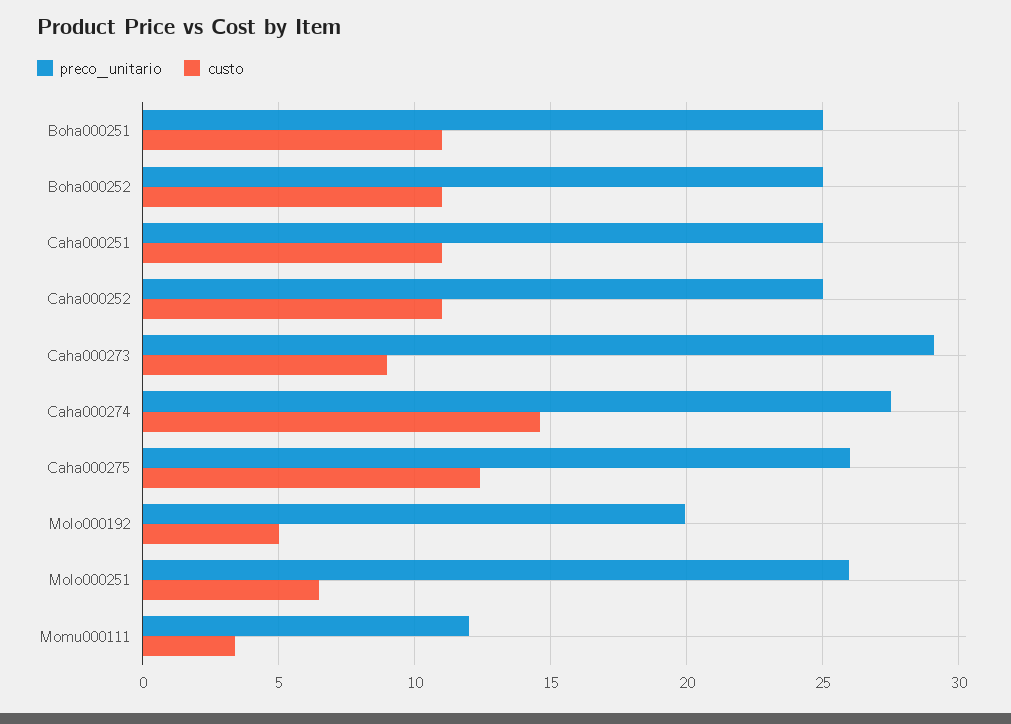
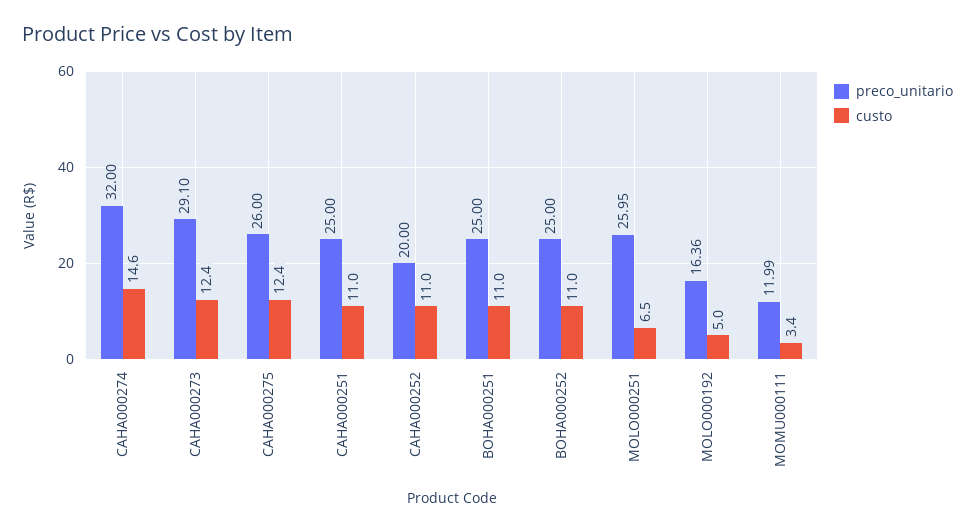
preco_unitario, Caha000252: 25 -> 20
custo, Caha000273: 9 -> 12.4
preco_unitario, Caha000274: 27.5 -> 32
preco_unitario, Molo000192: 20 -> 16.36

